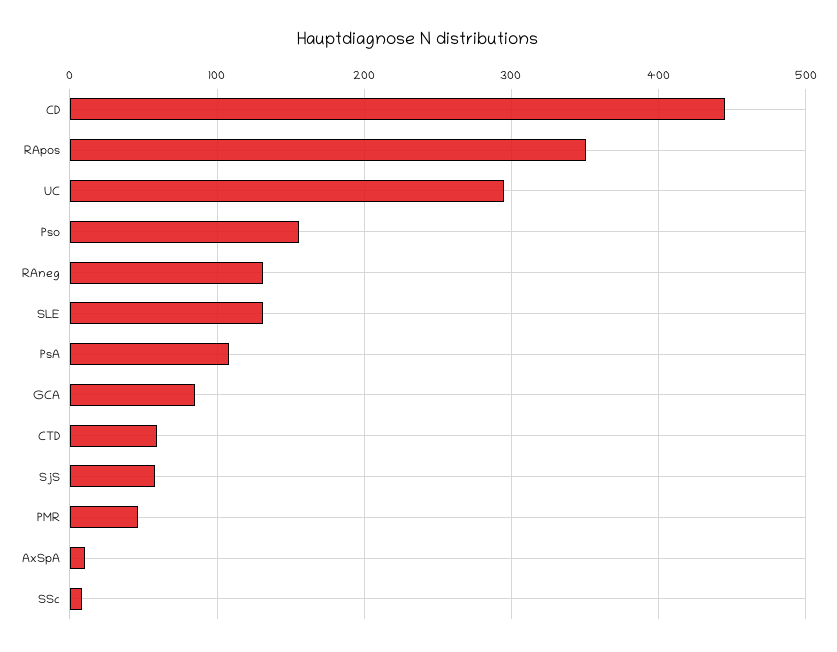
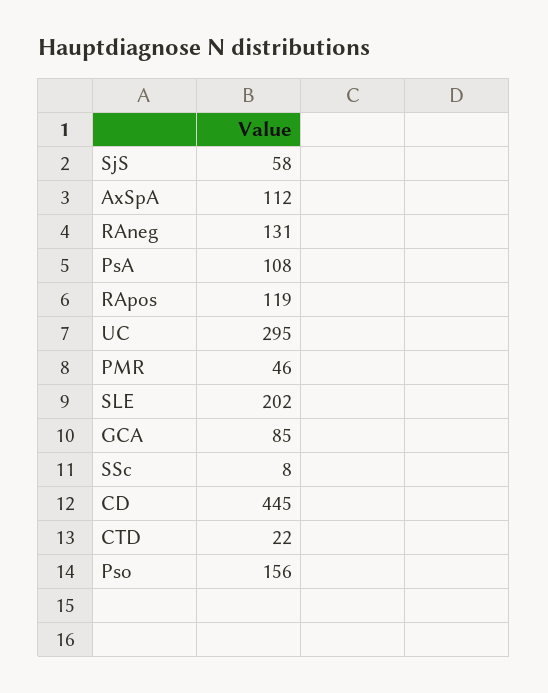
RApos: 350 -> 119
SLE: 130 -> 202
CTD: 60 -> 22
AxSpA: 10 -> 112

